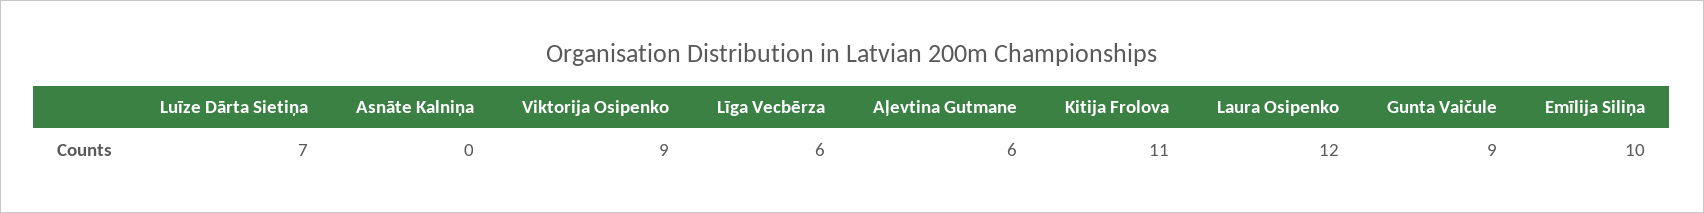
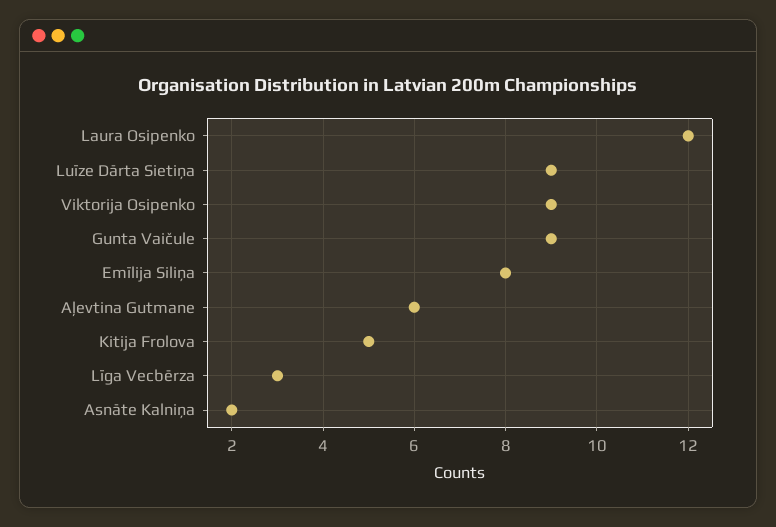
Luīze Dārta Sietiņa: 7 -> 9
Asnāte Kalniņa: 0 -> 2
Līga Vecbērza: 6 -> 3
Kitija Frolova: 11 -> 5
Emīlija Siliņa: 10 -> 8

